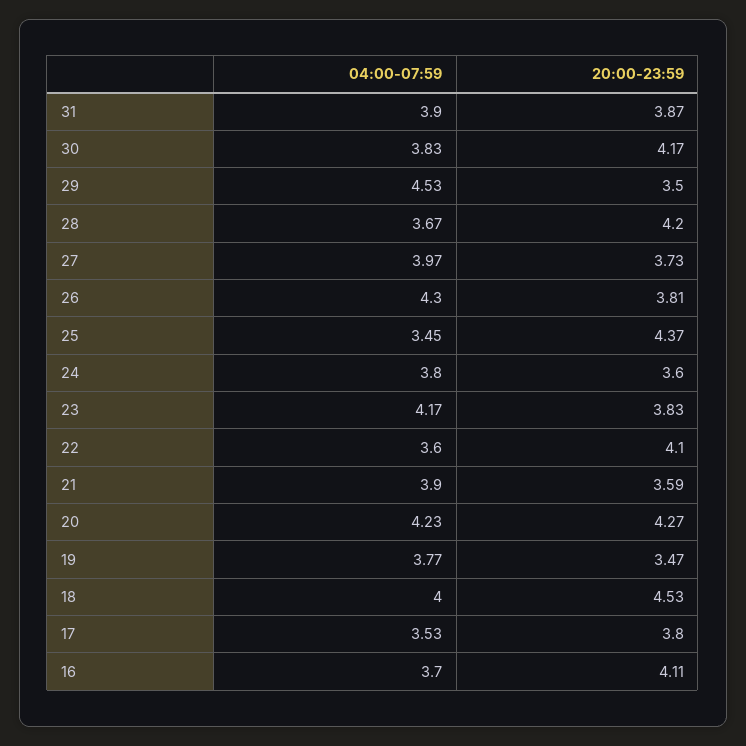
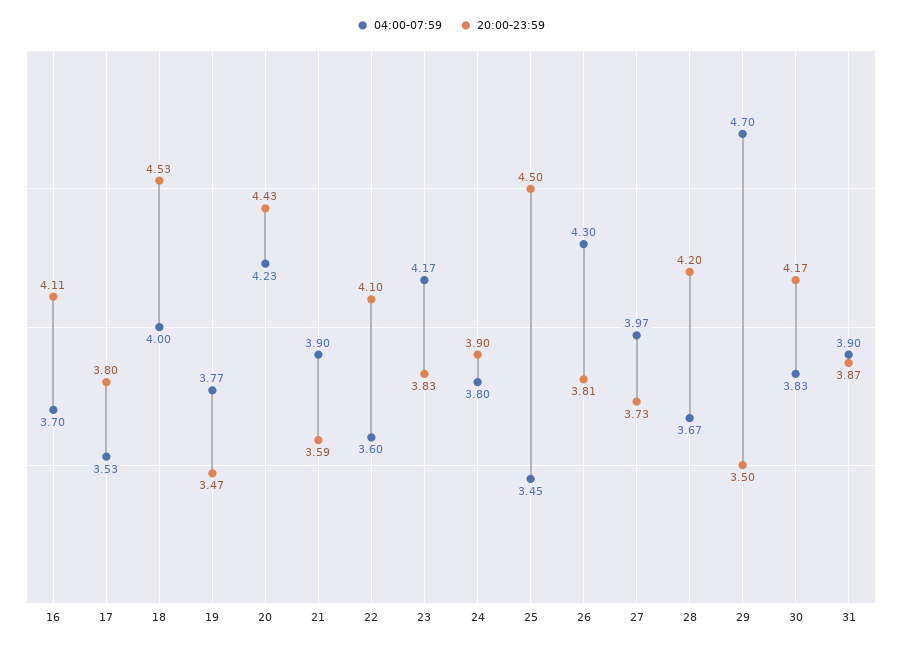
04:00-07:59, 29: 4.53 -> 4.7
20:00-23:59, 25: 4.37 -> 4.5
20:00-23:59, 24: 3.6 -> 3.9
20:00-23:59, 20: 4.27 -> 4.43

